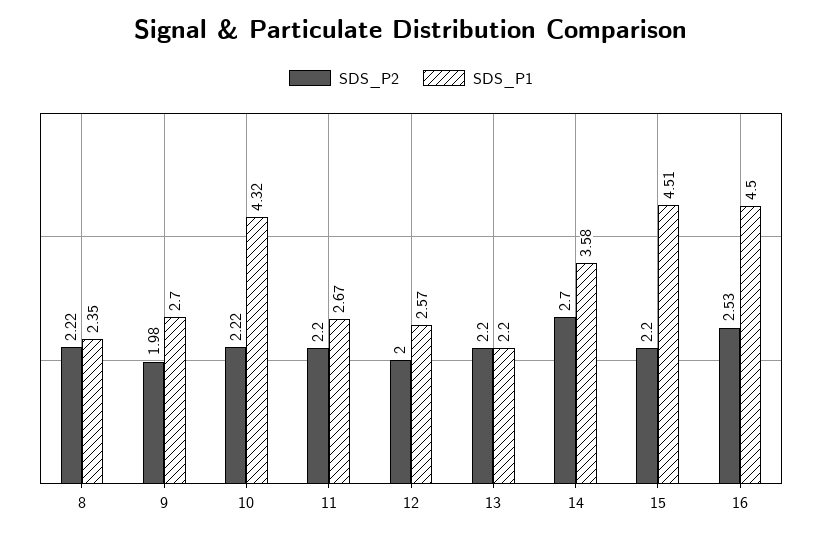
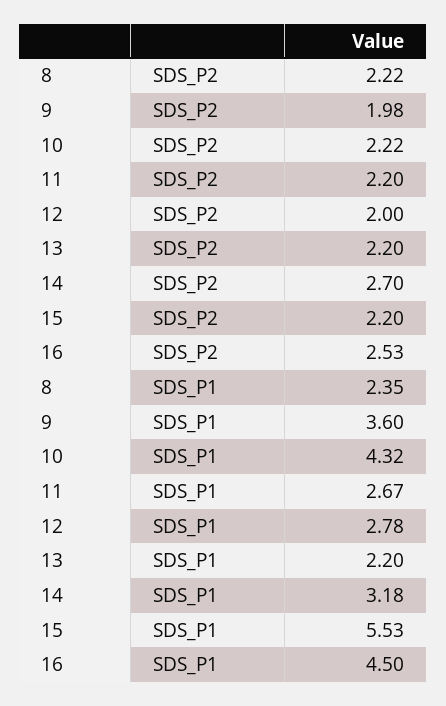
SDS_P1, 9: 2.7 -> 3.6
SDS_P1, 12: 2.57 -> 2.78
SDS_P1, 14: 3.58 -> 3.18
SDS_P1, 15: 4.51 -> 5.53

